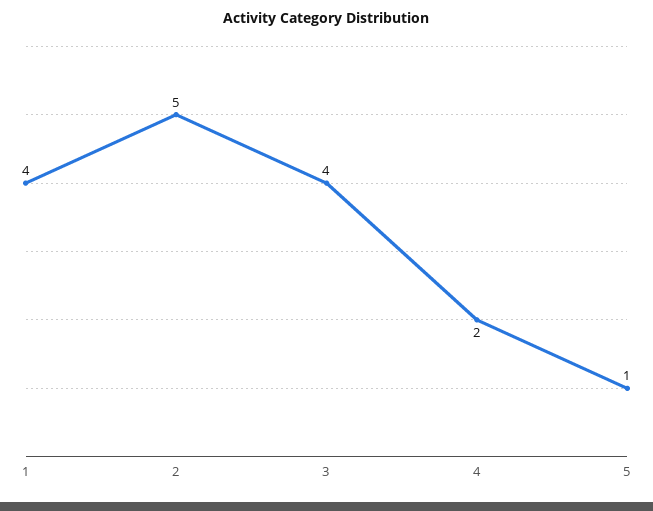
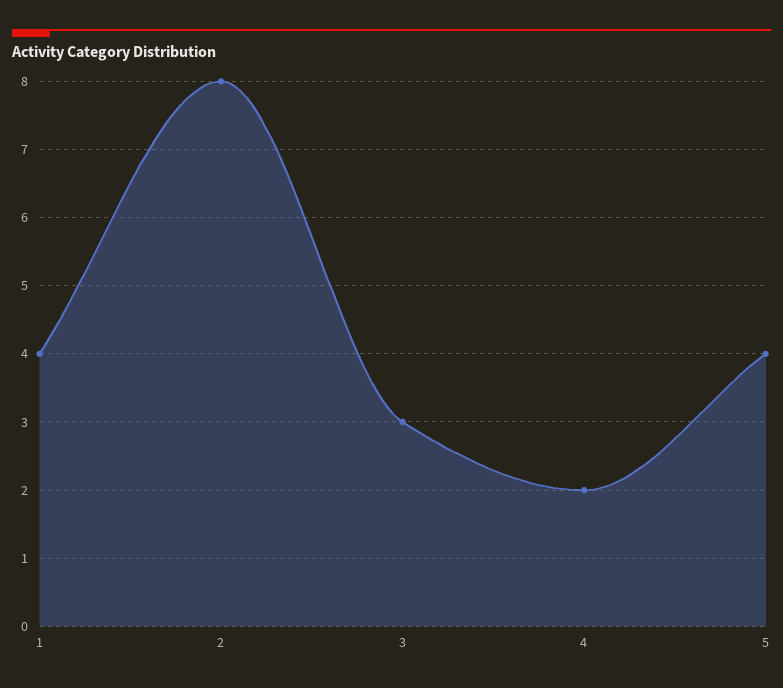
2: 5 -> 8
3: 4 -> 3
5: 1 -> 4

